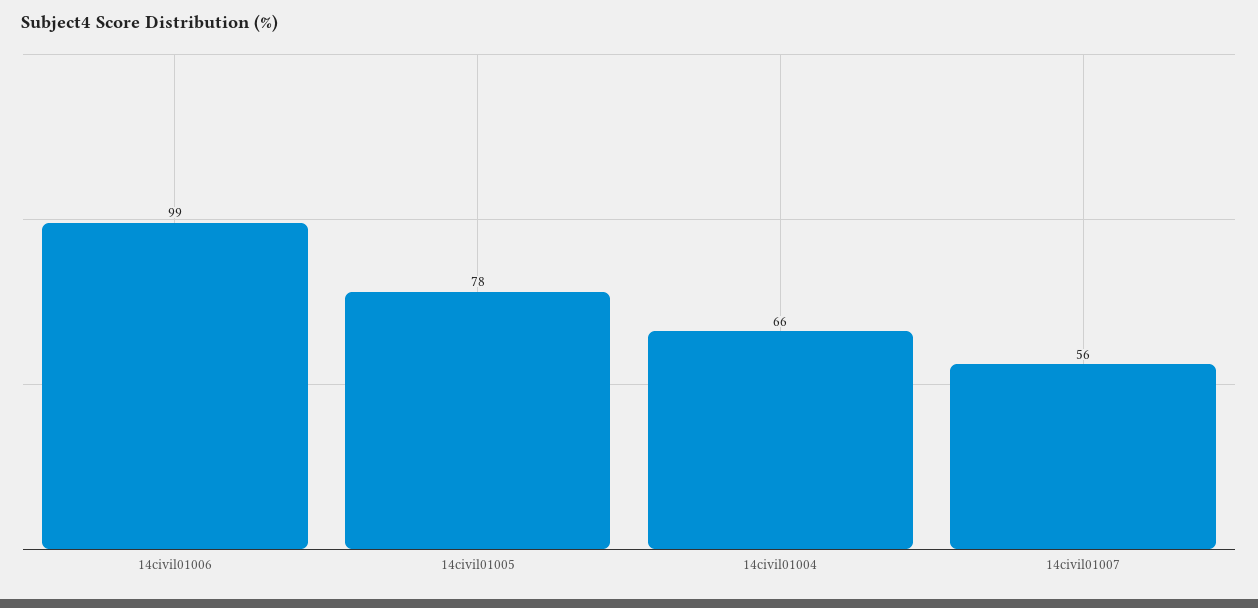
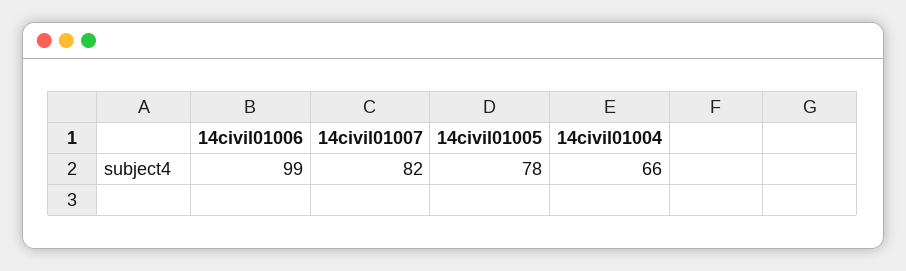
14civil01007: 56 -> 82

